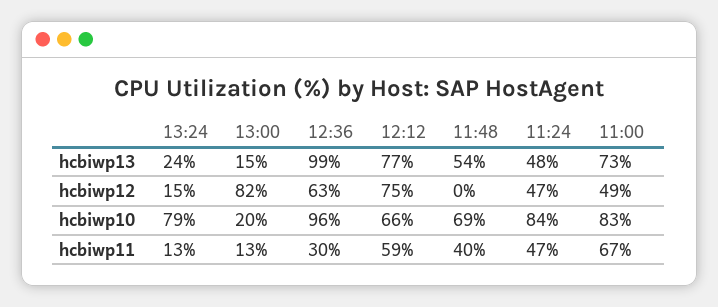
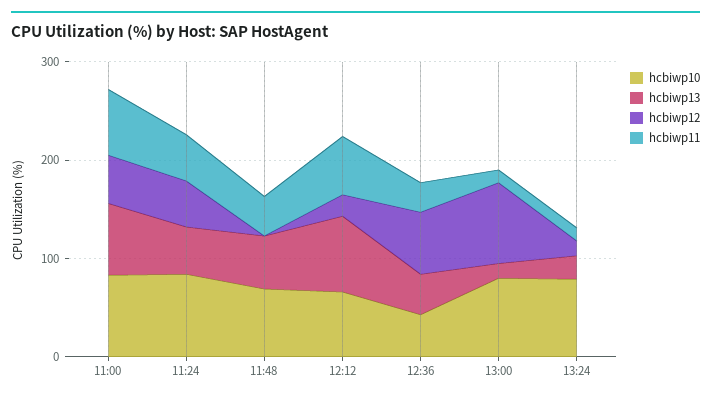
hcbiwp13, 12:36: 99 -> 40
hcbiwp12, 12:12: 75 -> 20
hcbiwp10, 13:00: 20 -> 80
hcbiwp10, 12:36: 96 -> 40

